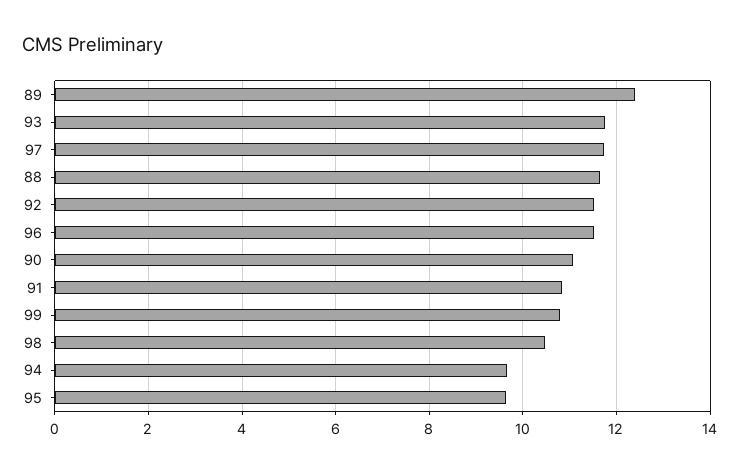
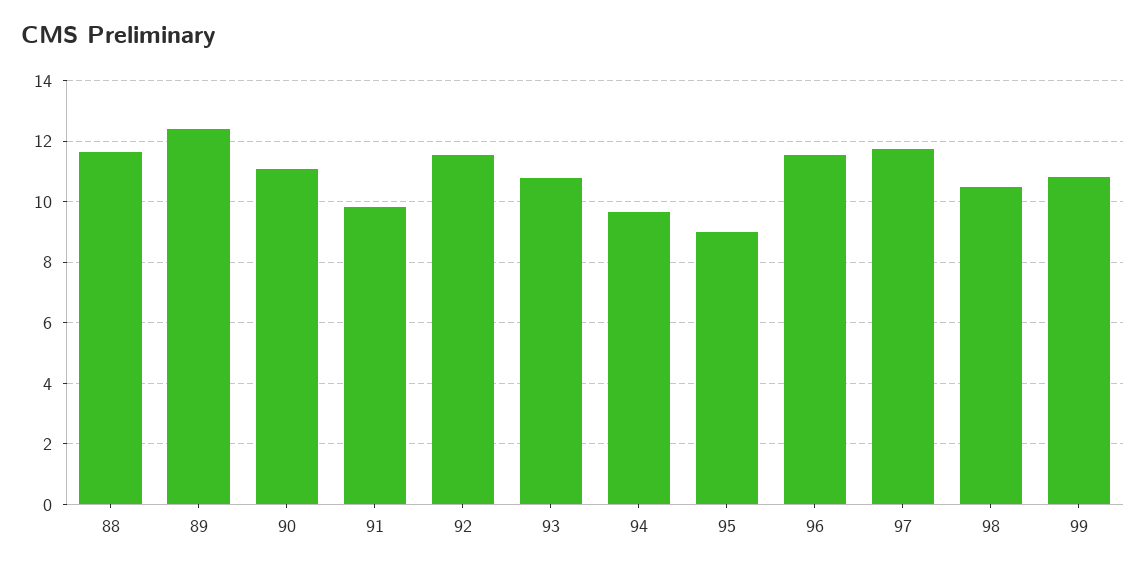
93: 11.8 -> 10.8
91: 10.8 -> 9.8
95: 9.6 -> 9

